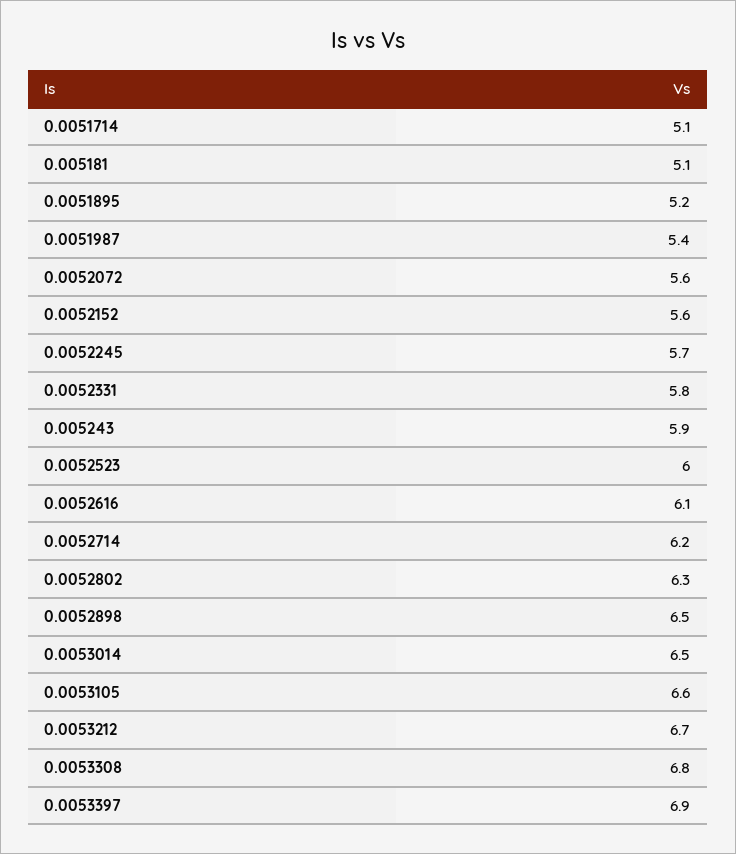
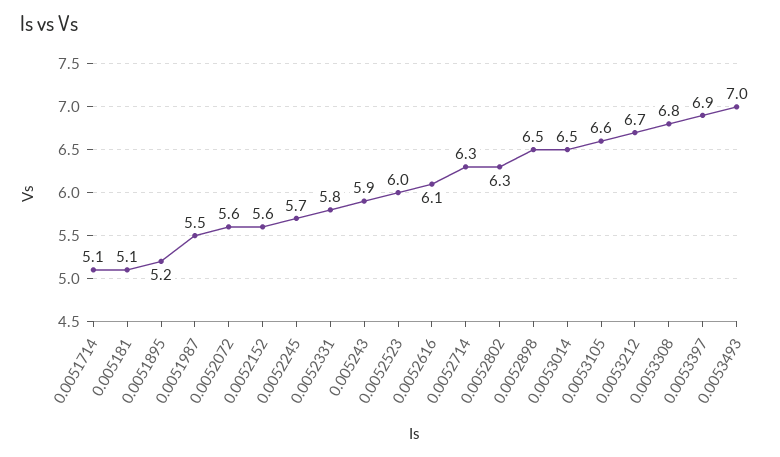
0.0051987: 5.4 -> 5.5
0.0052714: 6.2 -> 6.3
0.0053493: none -> 7

